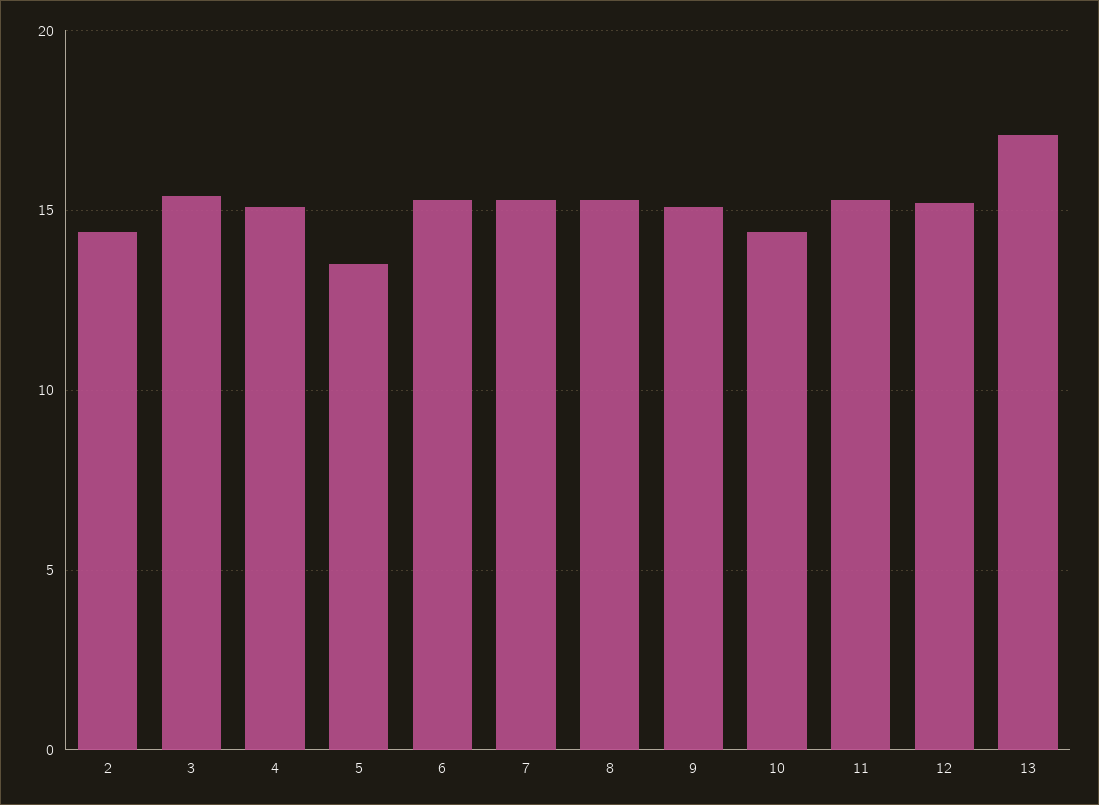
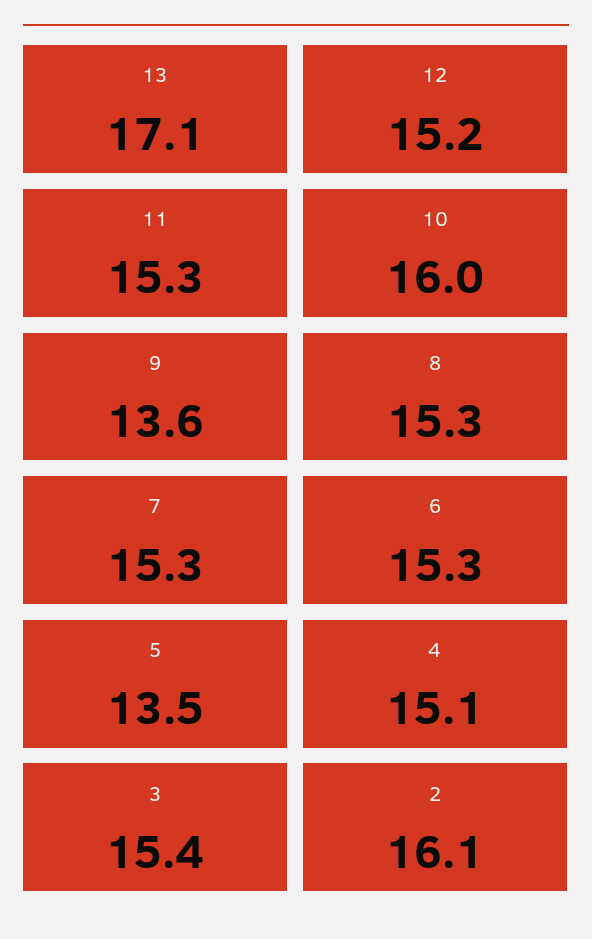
2: 14.5 -> 16.1
9: 15 -> 13.6
10: 14.5 -> 16

